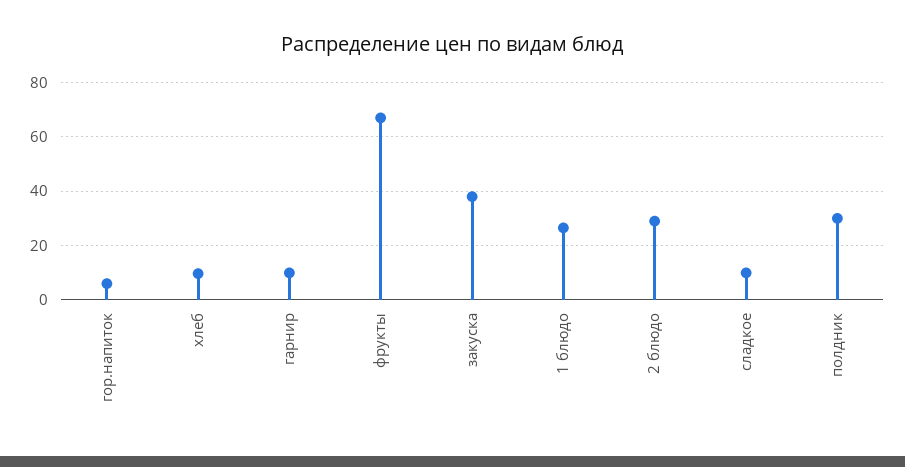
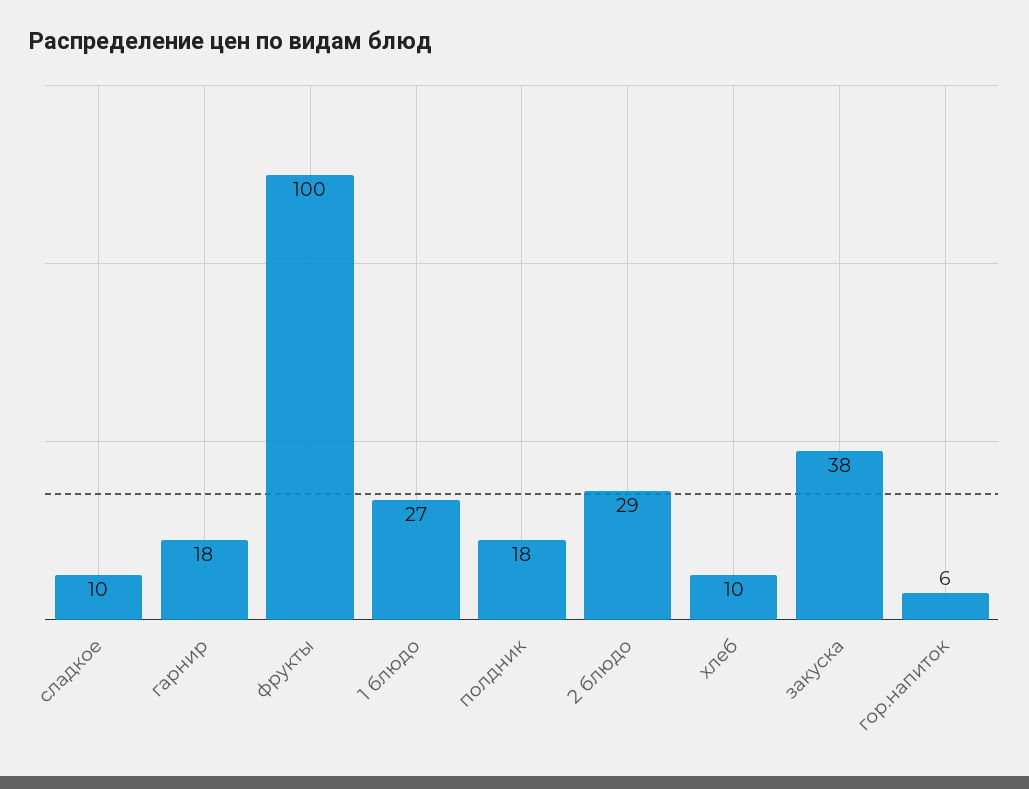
гарнир: 10 -> 18
фрукты: 67.5 -> 100
полдник: 30 -> 18

